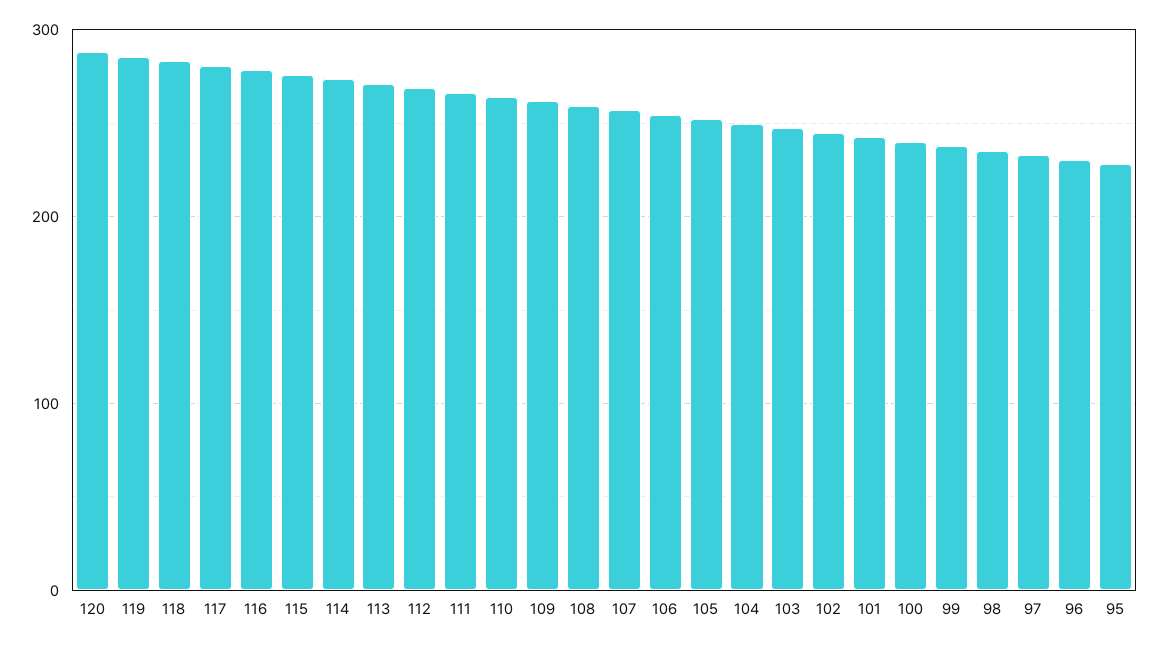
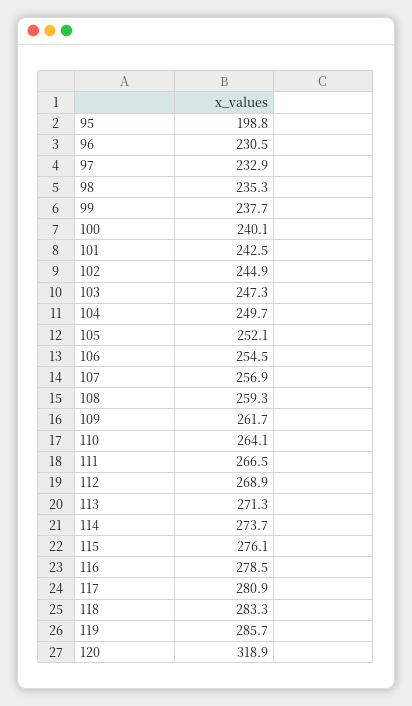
120: 290 -> 318.9
95: 230 -> 198.8

